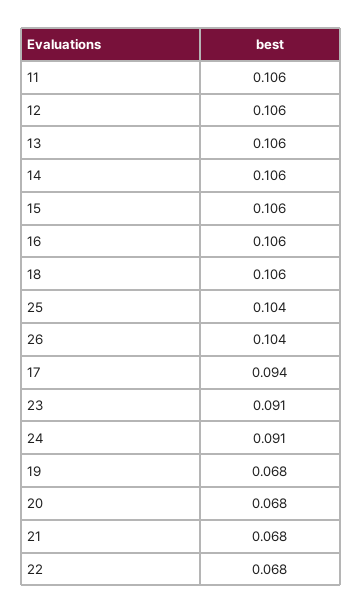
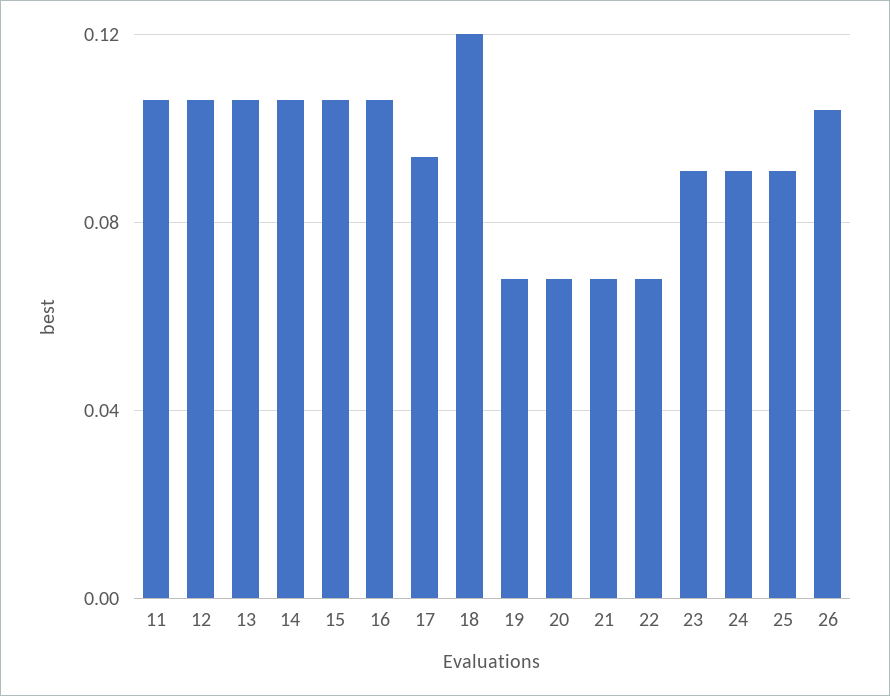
18: 0.106 -> 0.12
25: 0.104 -> 0.09

